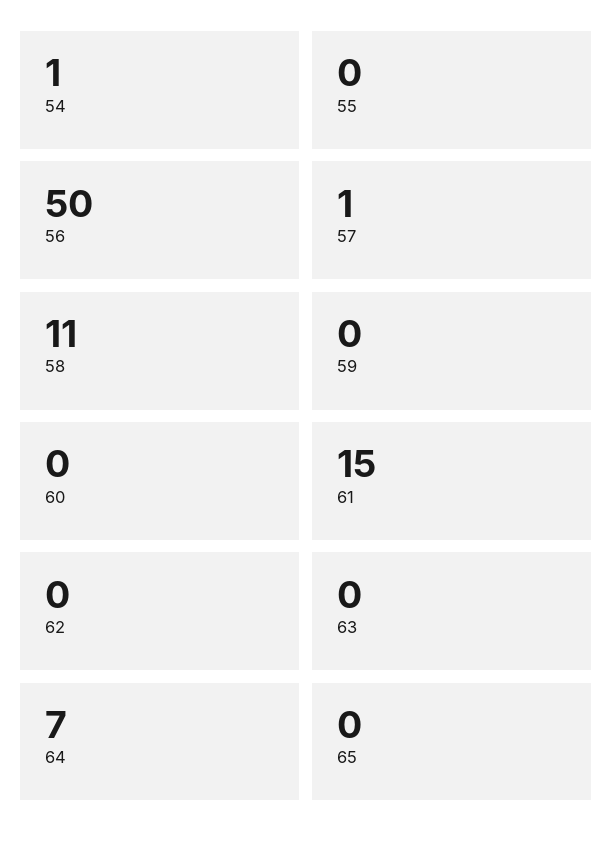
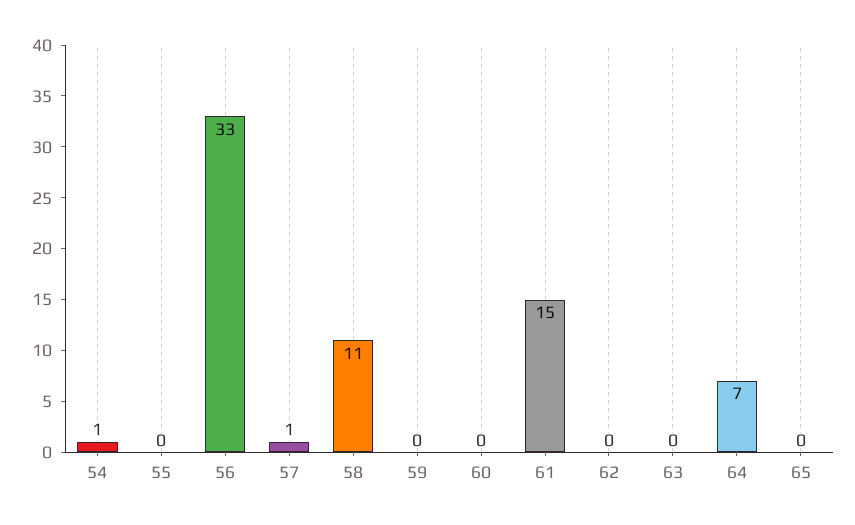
56: 50 -> 33

